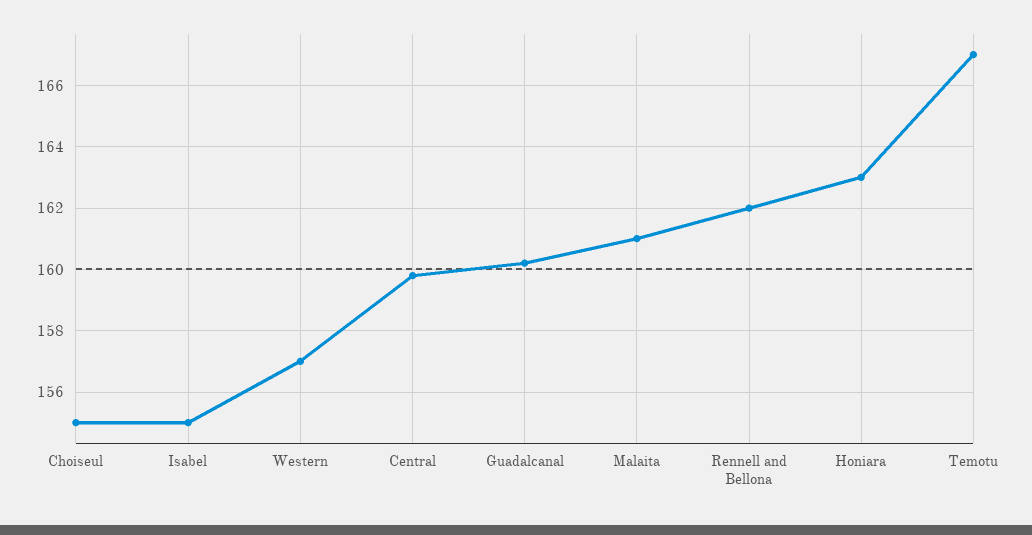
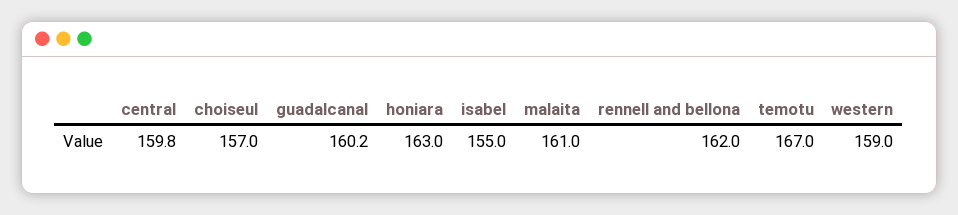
Choiseul: 155 -> 157
Western: 157 -> 159

